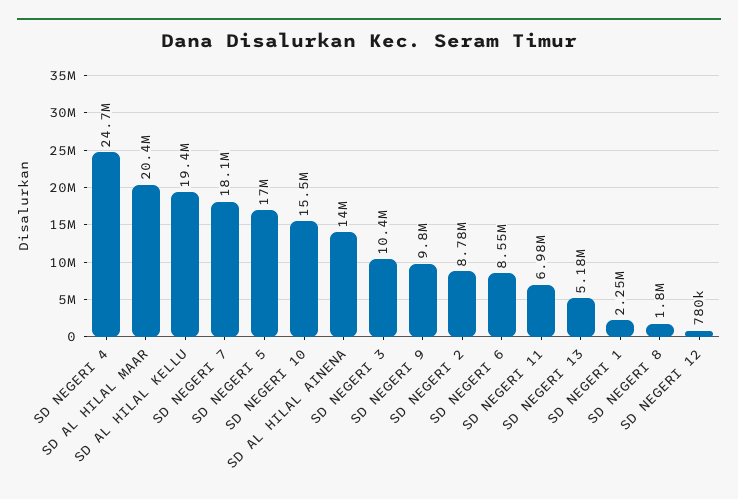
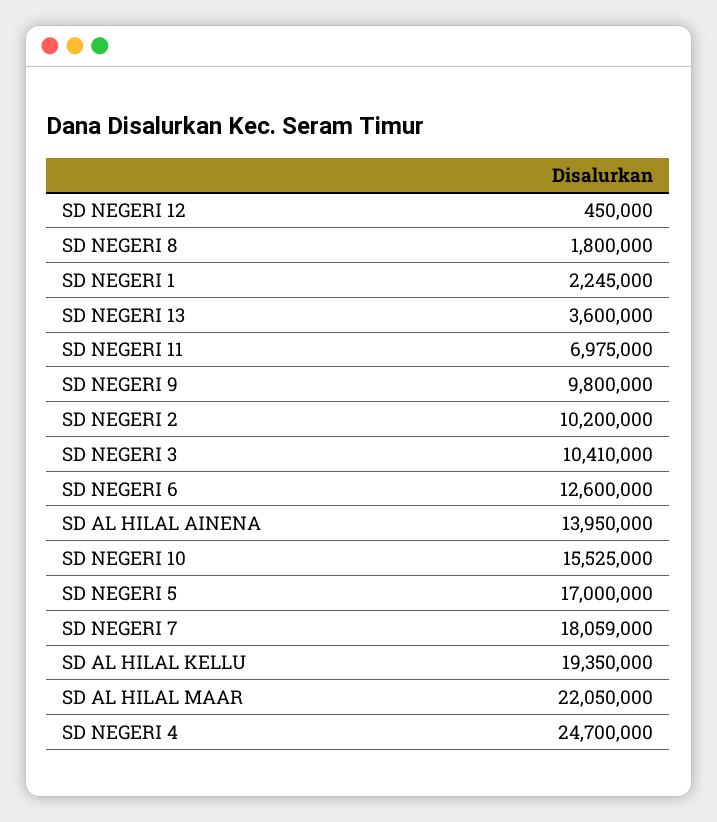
SD AL HILAL MAAR: 20400000 -> 22050000
SD NEGERI 2: 8780000 -> 10200000
SD NEGERI 6: 8550000 -> 12600000
SD NEGERI 13: 5180000 -> 3600000
SD NEGERI 12: 780000 -> 450000

